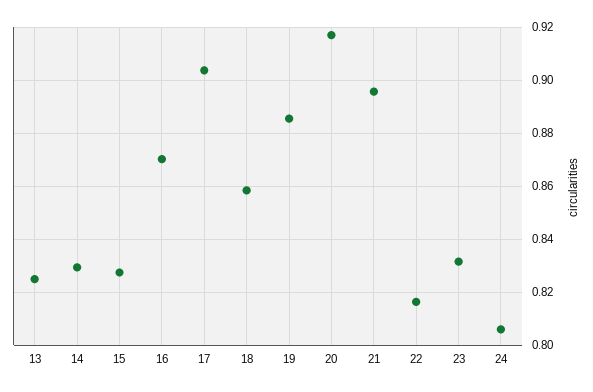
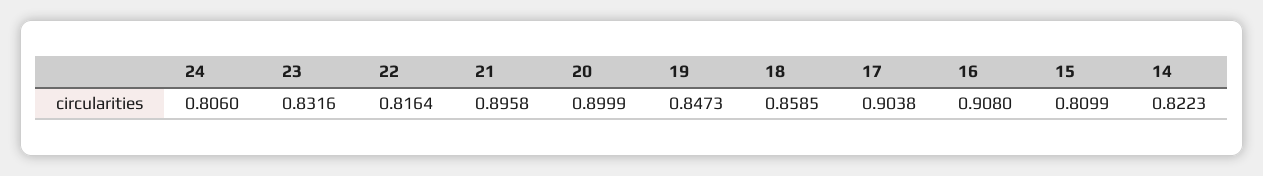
13: 0.825 -> none
14: 0.83 -> 0.8223
15: 0.8275 -> 0.8099
16: 0.87 -> 0.908
19: 0.885 -> 0.8473
20: 0.9175 -> 0.8999

